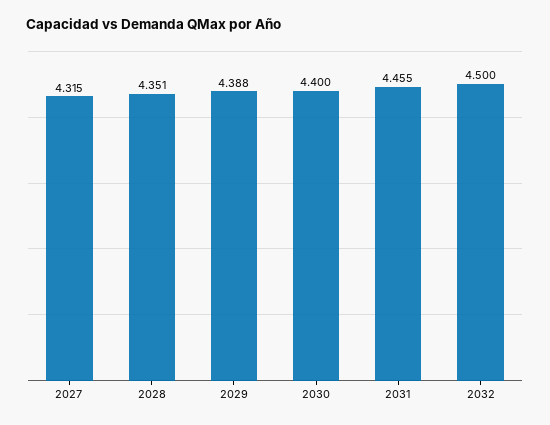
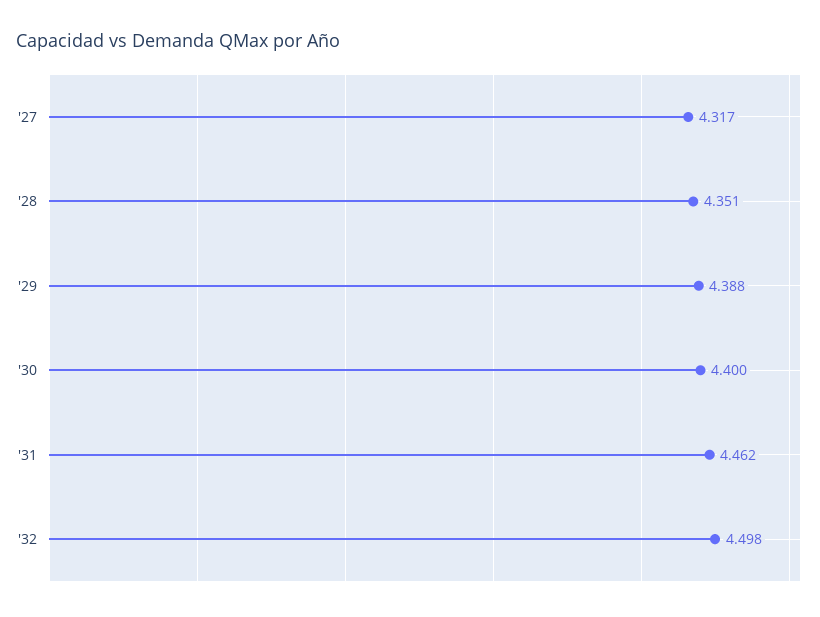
2027: 4.315 -> 4.317
2031: 4.455 -> 4.462
2032: 4.5 -> 4.498

